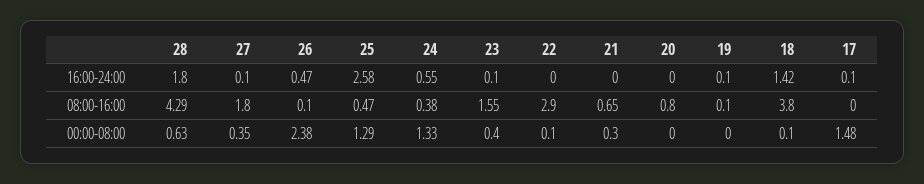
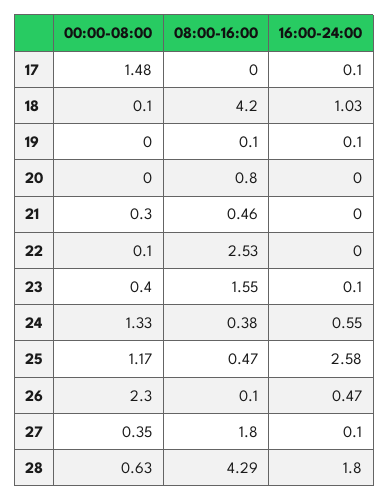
18, 16:00-24:00: 1.42 -> 1.03
22, 08:00-16:00: 2.9 -> 2.53
21, 08:00-16:00: 0.65 -> 0.46
18, 08:00-16:00: 3.8 -> 4.2
26, 00:00-08:00: 2.38 -> 2.3
25, 00:00-08:00: 1.29 -> 1.17

